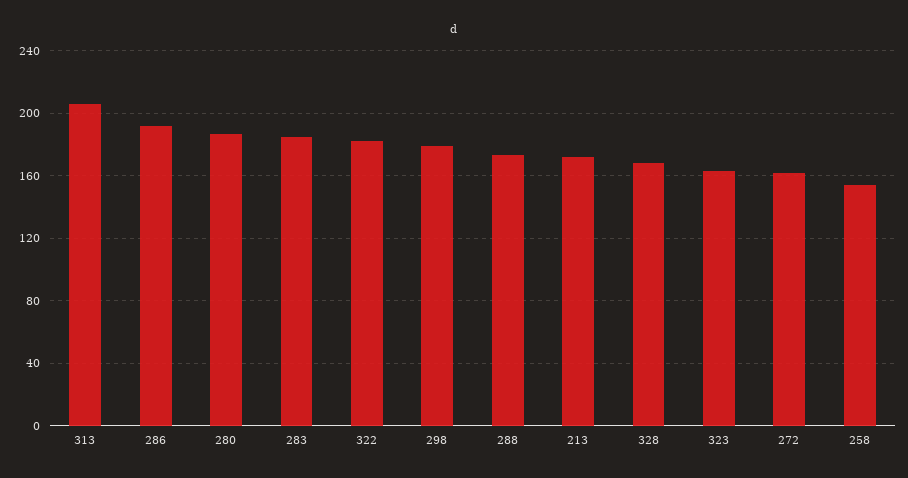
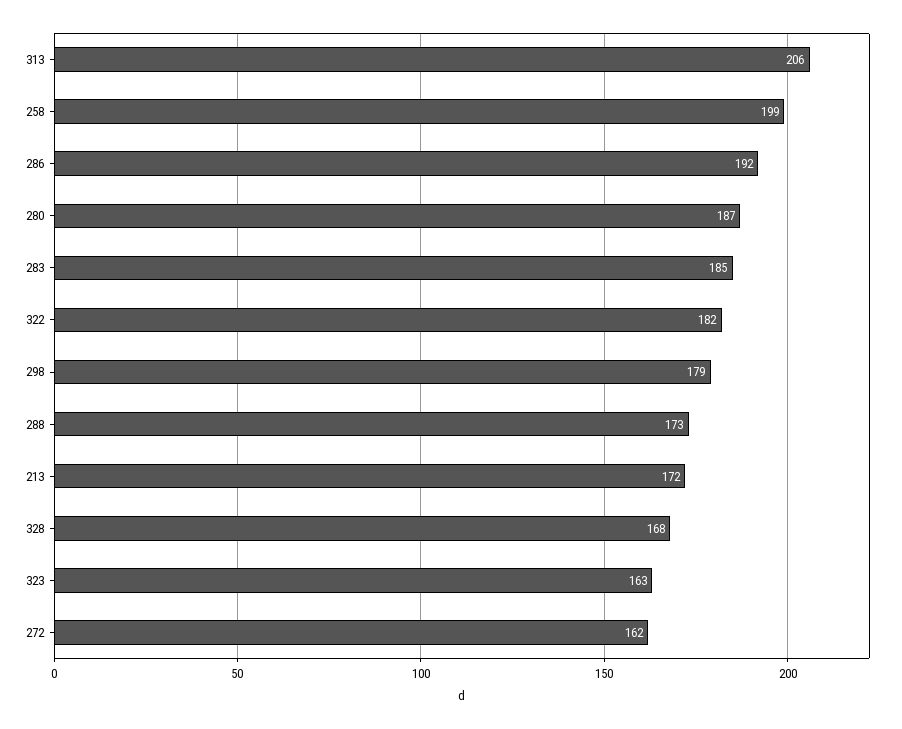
258: 155 -> 199

